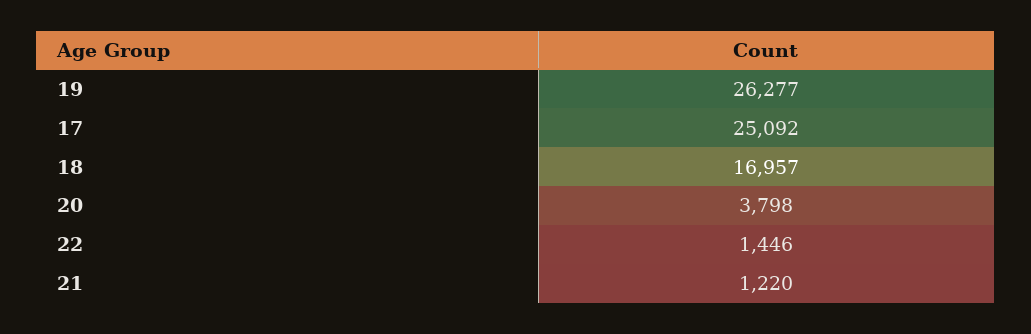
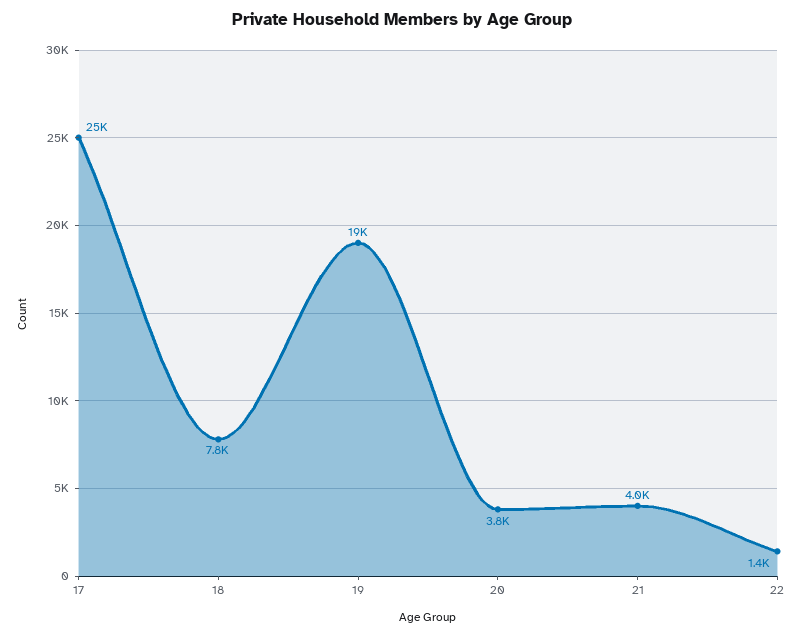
19: 26277 -> 19000
18: 16957 -> 7800
21: 1220 -> 4000

